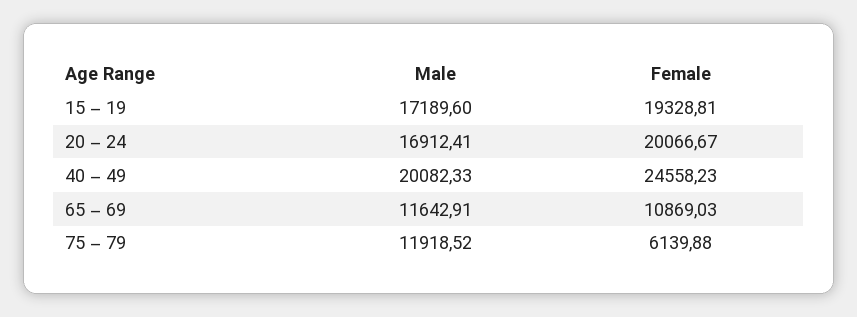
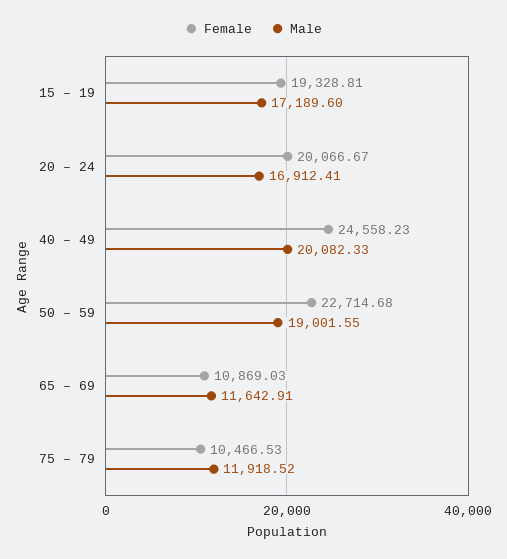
Female, 75 – 79: 6139.88 -> 10466.53
Female, 50 – 59: none -> 22714.68
Male, 50 – 59: none -> 19001.55

